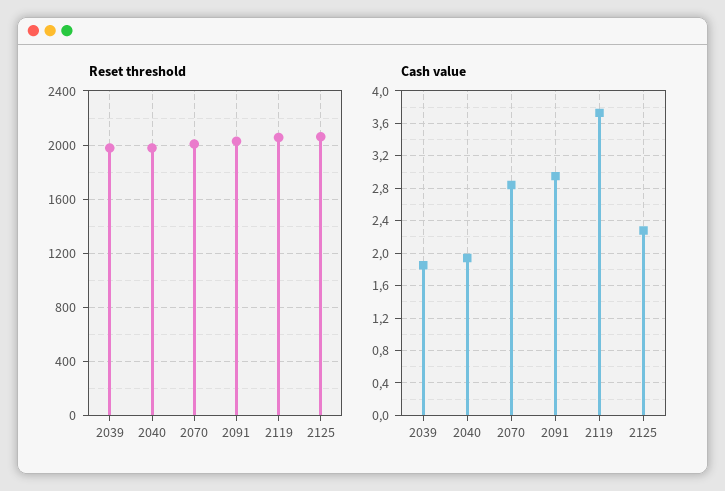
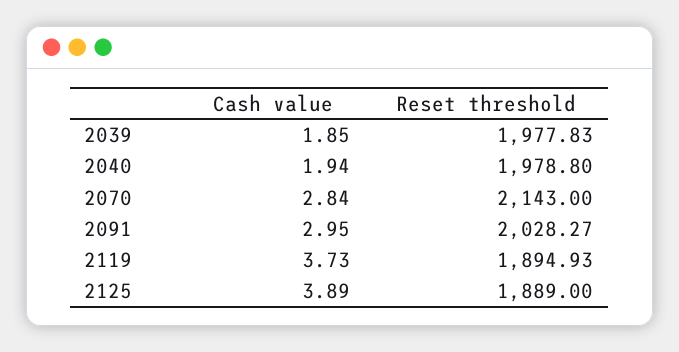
Reset threshold, 2070: 2000 -> 2143
Reset threshold, 2119: 2050 -> 1894.93
Reset threshold, 2125: 2050 -> 1889
Cash value, 2125: 2.3 -> 3.89

